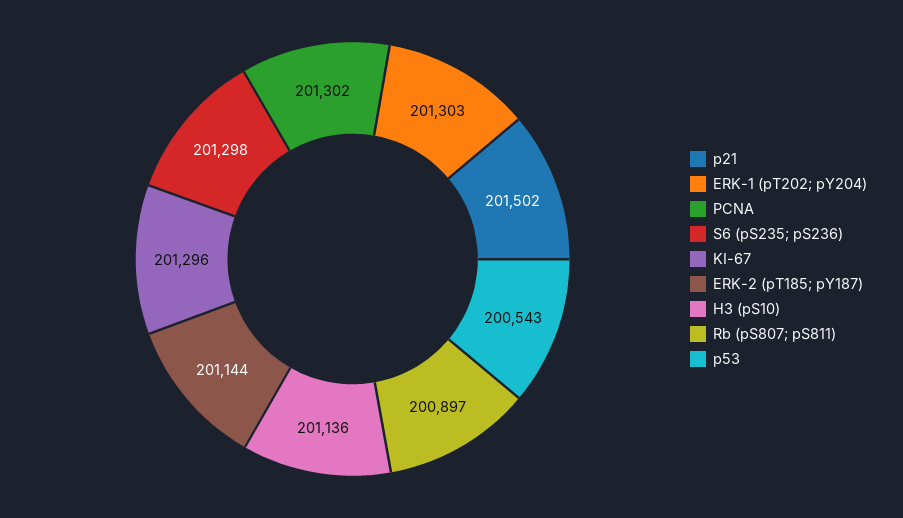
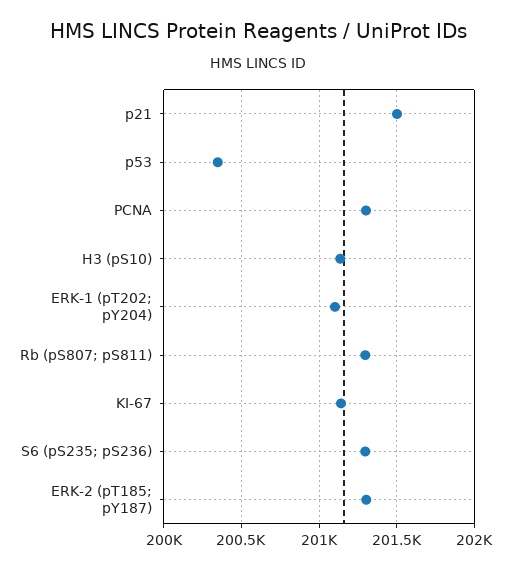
ERK-1 (pT202; pY204): 201303 -> 201100
KI-67: 201296 -> 201150
ERK-2 (pT185; pY187): 201144 -> 201300
Rb (pS807; pS811): 200897 -> 201300
p53: 200543 -> 200350

